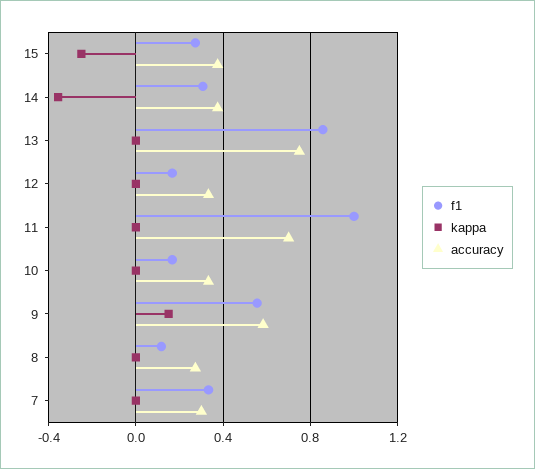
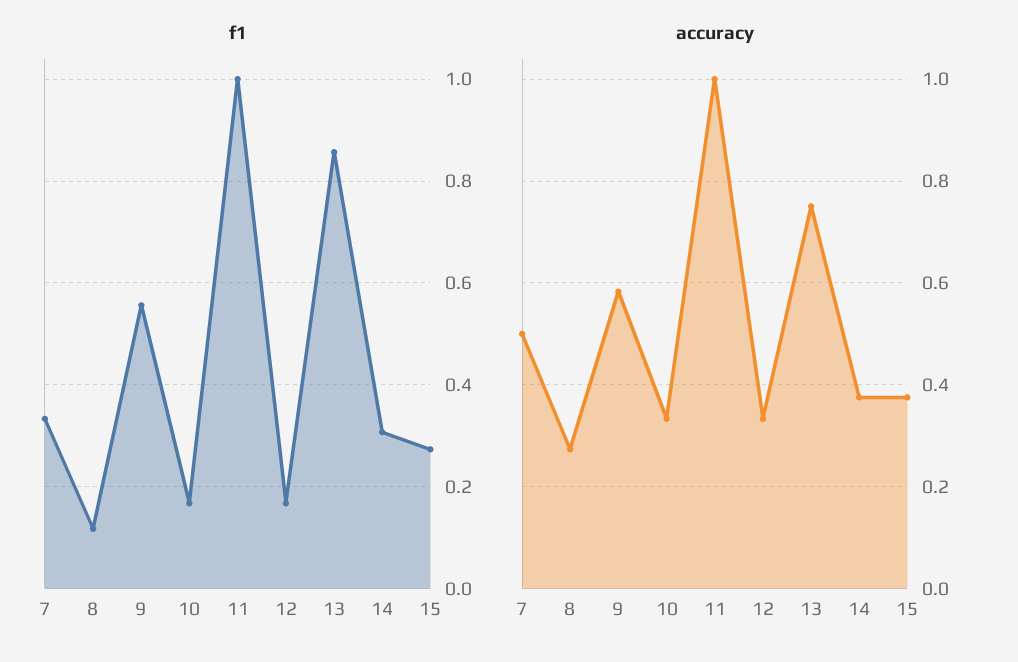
kappa, 15: -0.25 -> none
kappa, 14: -0.35 -> none
kappa, 13: 0 -> none
kappa, 12: 0 -> none
kappa, 11: 0 -> none
accuracy, 11: 0.7 -> 1
kappa, 10: 0 -> none
kappa, 9: 0.15 -> none
kappa, 8: 0 -> none
kappa, 7: 0 -> none
accuracy, 7: 0.3 -> 0.5

